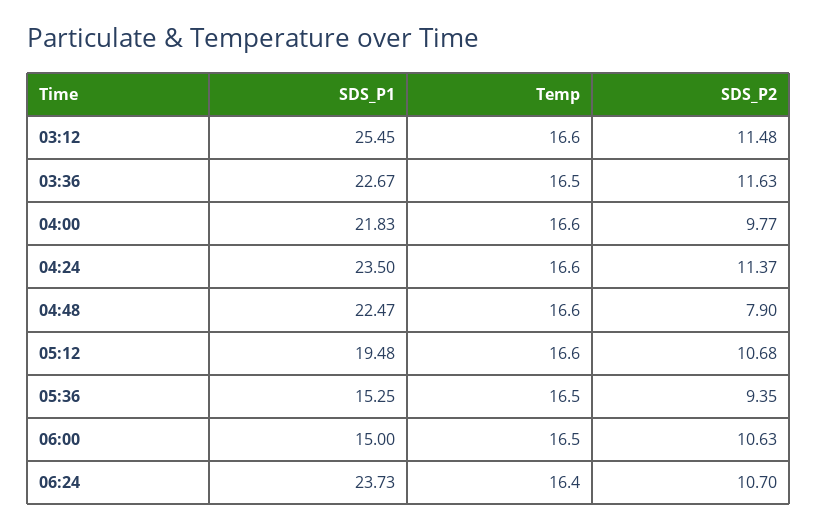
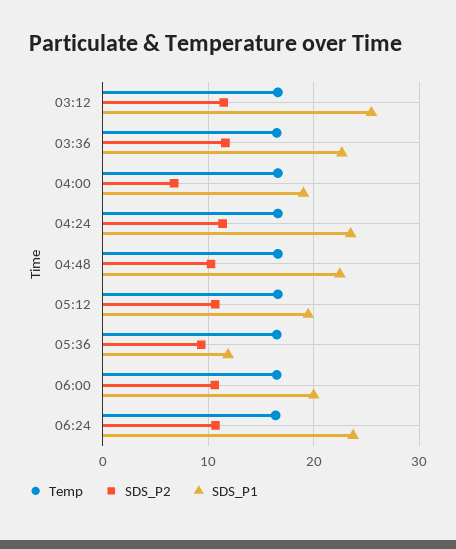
SDS_P1, 04:00: 21.83 -> 19
SDS_P2, 04:00: 9.77 -> 7
SDS_P2, 04:48: 7.9 -> 10
SDS_P1, 05:36: 15.25 -> 12
SDS_P1, 06:00: 15 -> 20

